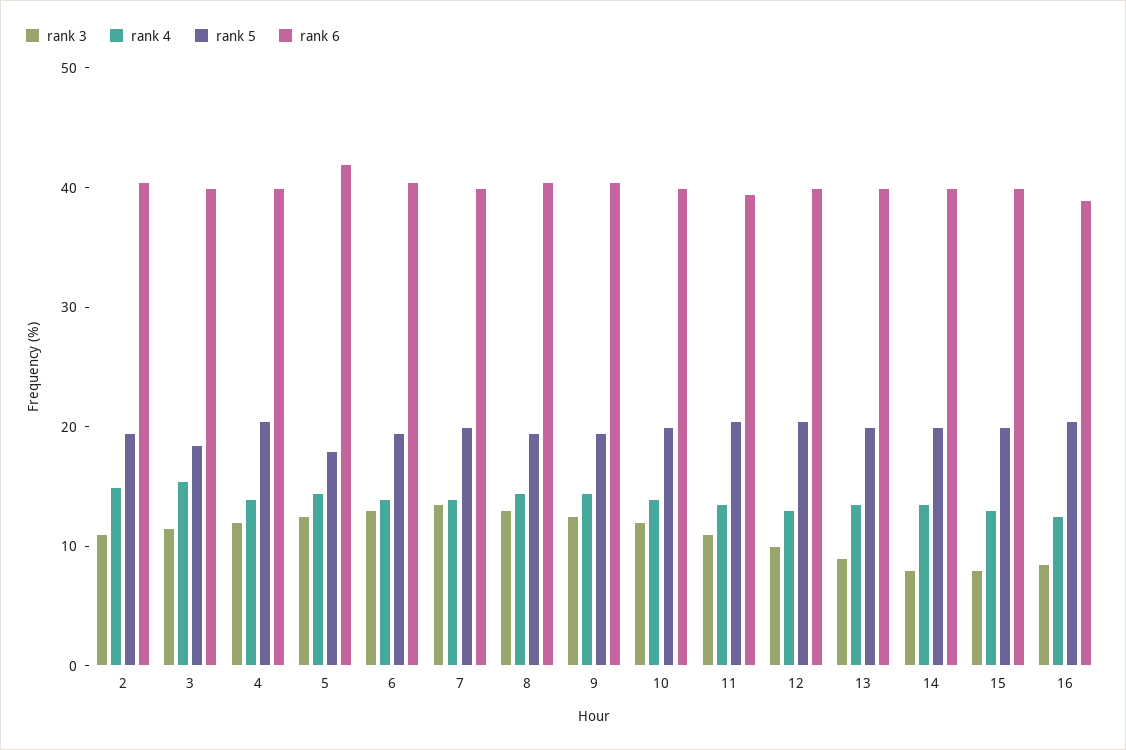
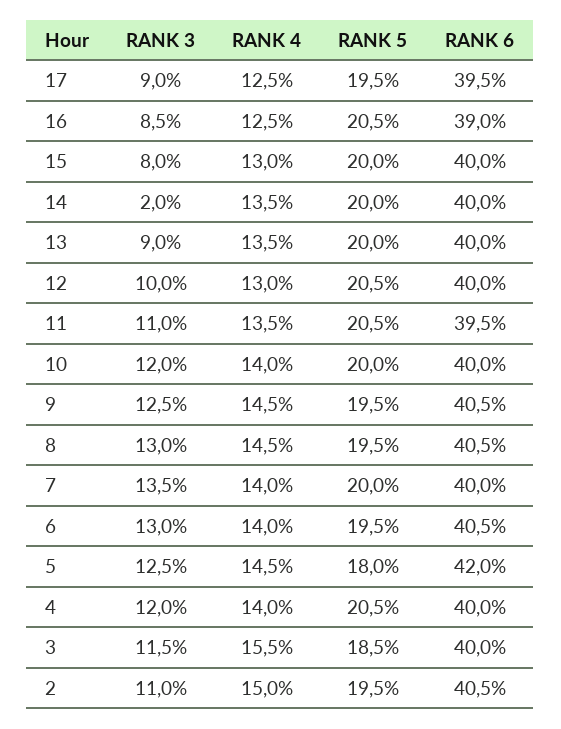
rank 3, 14: 8 -> 2
rank 3, 17: none -> 9
rank 4, 17: none -> 12.5
rank 5, 17: none -> 19.5
rank 6, 17: none -> 39.5

